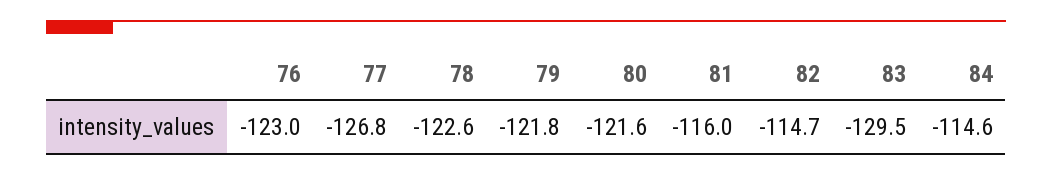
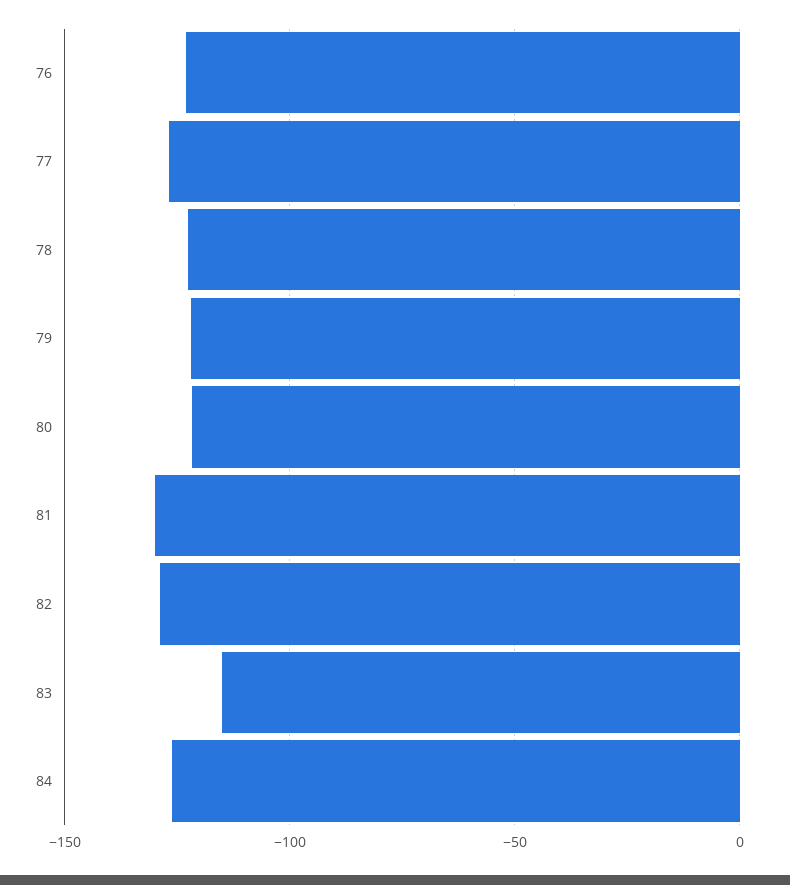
81: -116 -> -130
82: -114.7 -> -130
83: -129.5 -> -115
84: -114.6 -> -125

